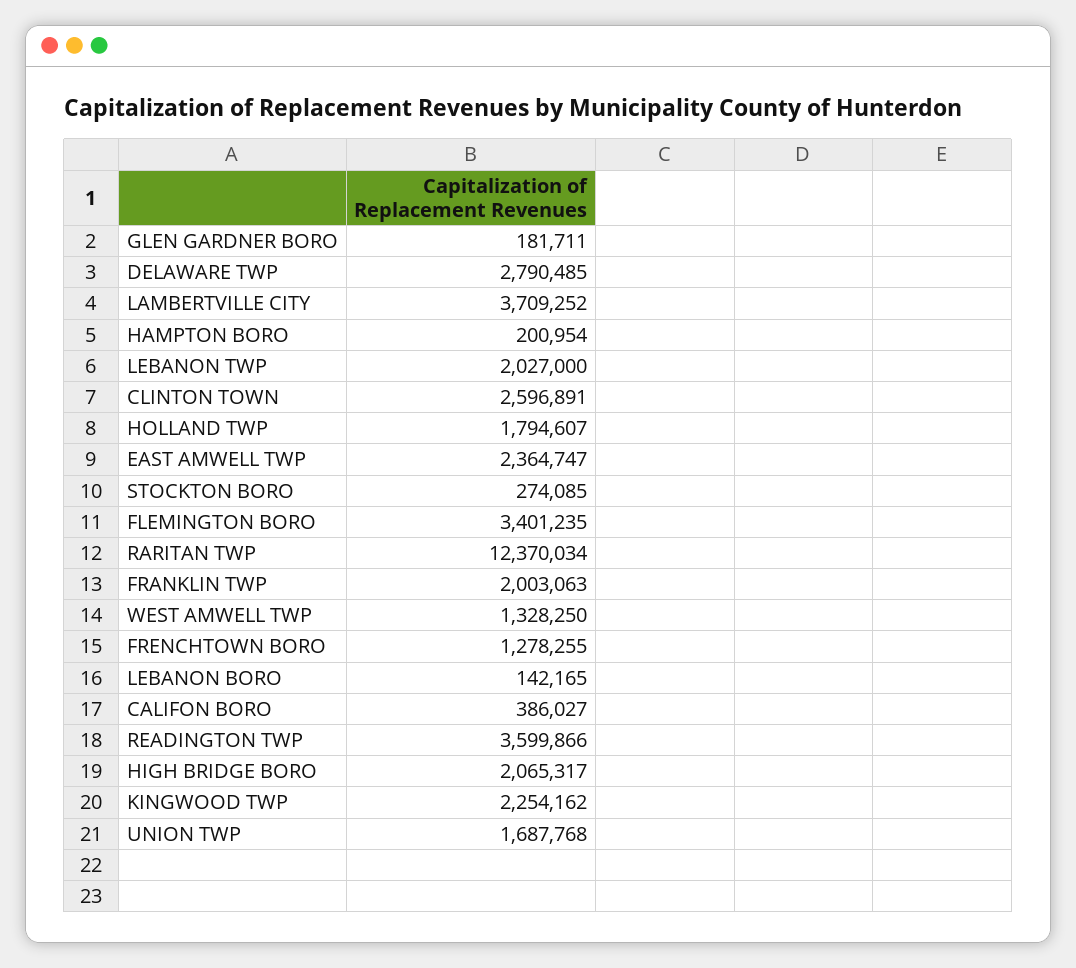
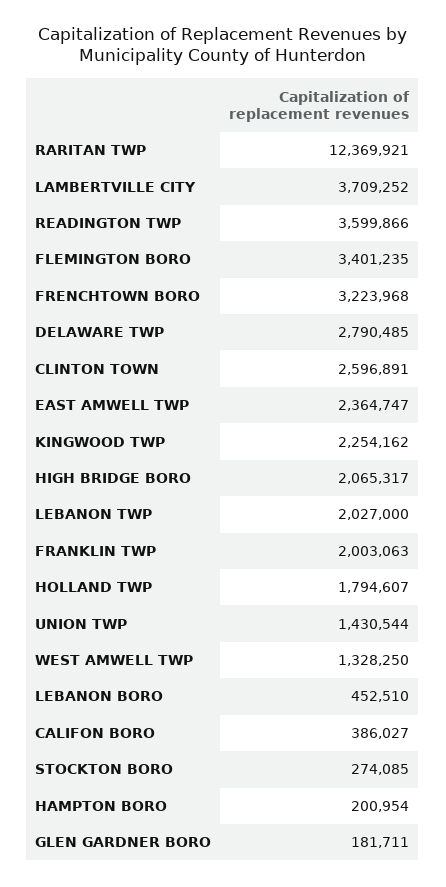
RARITAN TWP: 12370034 -> 12369921
FRENCHTOWN BORO: 1278255 -> 3223968
LEBANON BORO: 142165 -> 452510
UNION TWP: 1687768 -> 1430544

